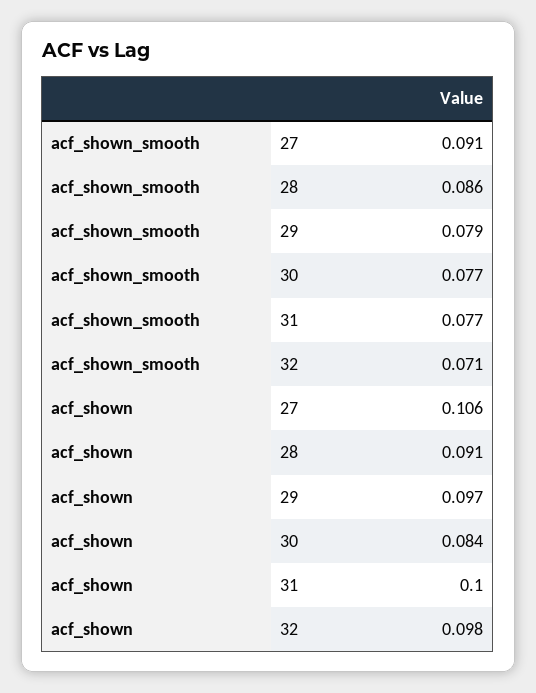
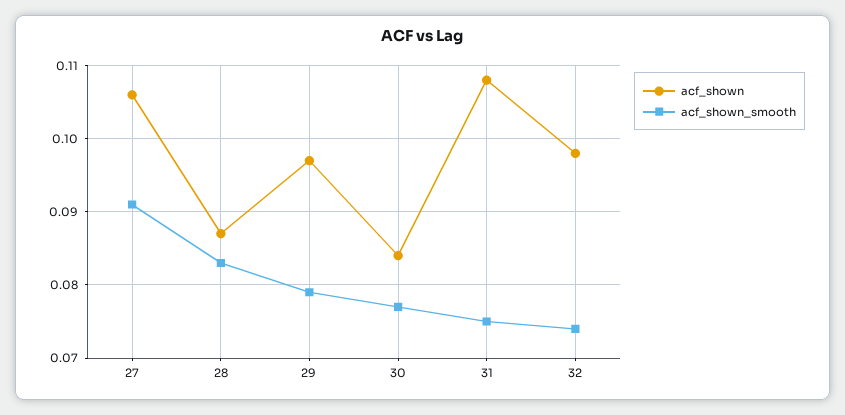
acf_shown_smooth, 28: 0.086 -> 0.083
acf_shown_smooth, 31: 0.077 -> 0.075
acf_shown_smooth, 32: 0.071 -> 0.074
acf_shown, 28: 0.091 -> 0.087
acf_shown, 31: 0.1 -> 0.108

